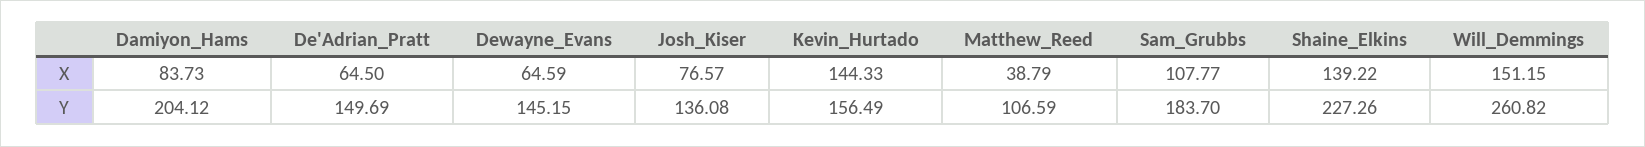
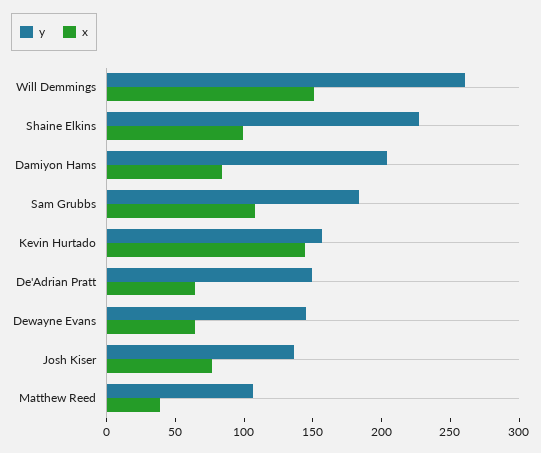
X, Shaine_Elkins: 139.22 -> 100

